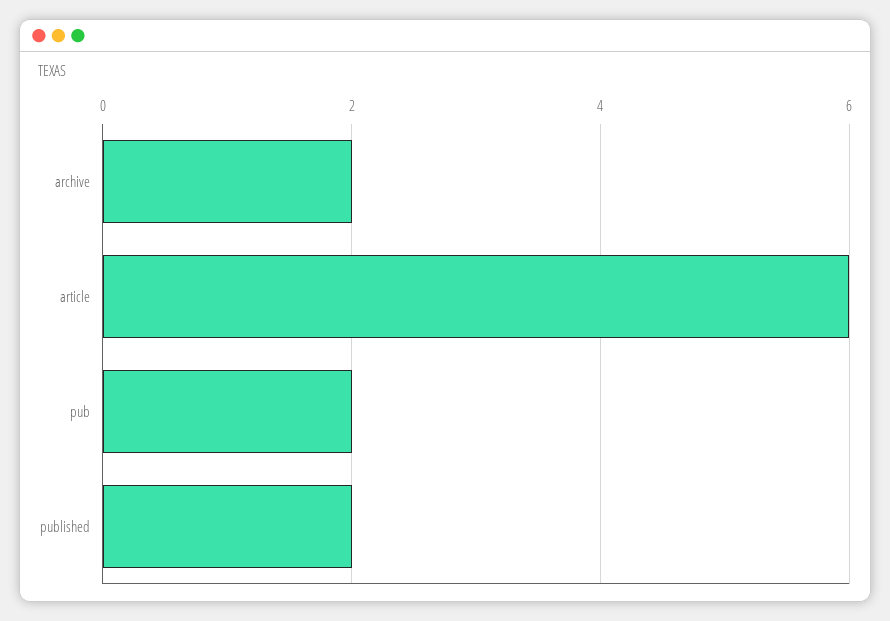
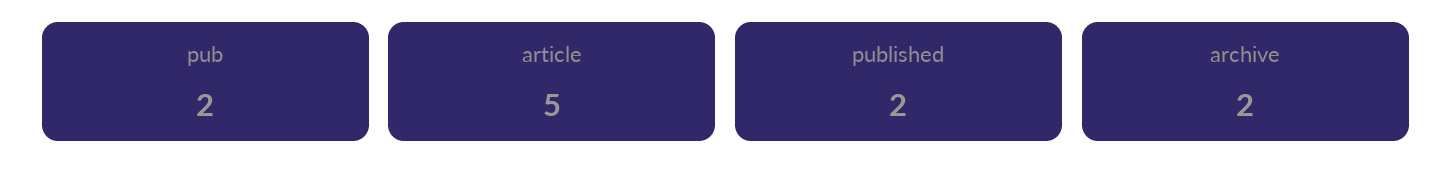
article: 6 -> 5

